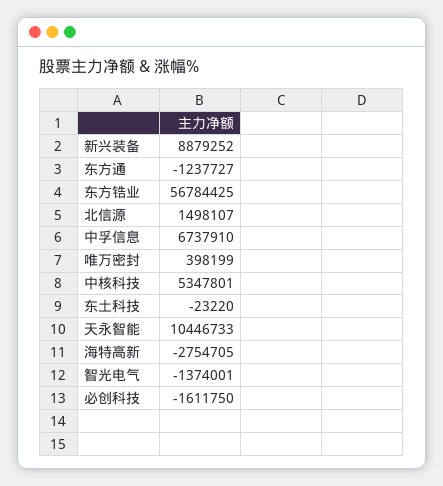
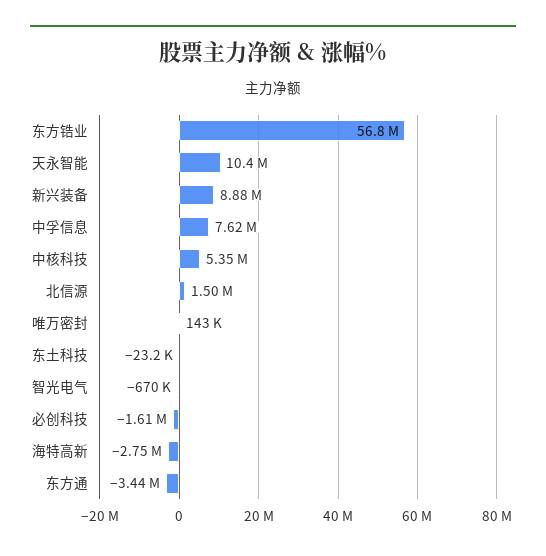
东方通: -1237727 -> -3440000
中孚信息: 6737910 -> 7620000
唯万密封: 398199 -> 143000
智光电气: -1374001 -> -670000

